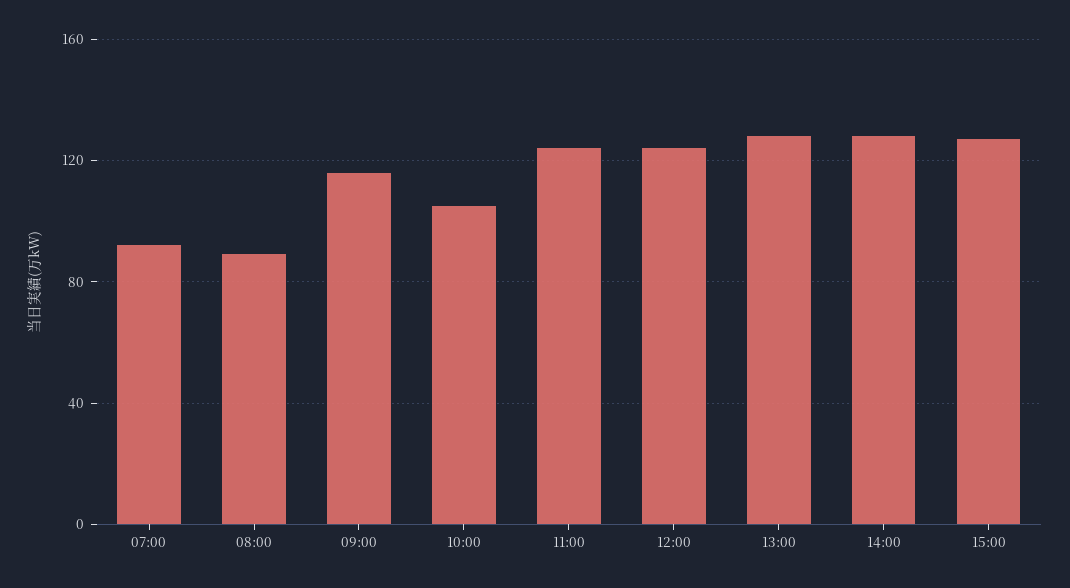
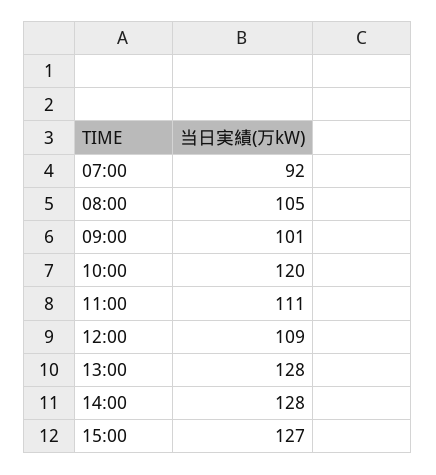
08:00: 90 -> 105
09:00: 115 -> 101
10:00: 105 -> 120
11:00: 125 -> 111
12:00: 125 -> 109

